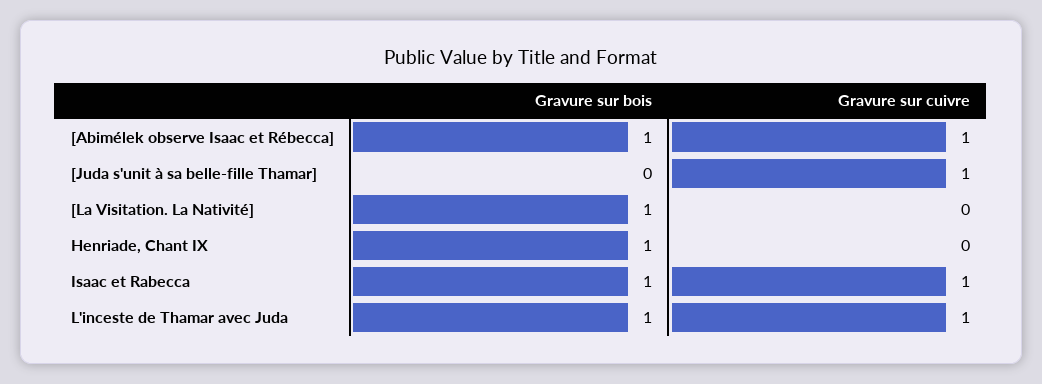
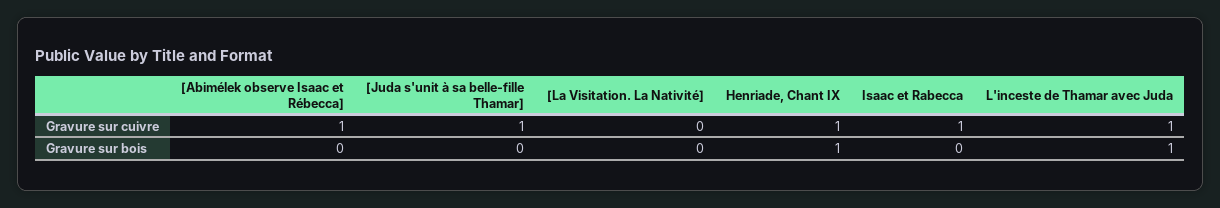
Gravure sur bois, [Abimélek observe Isaac et Rébecca]: 1 -> 0
Gravure sur bois, [La Visitation. La Nativité]: 1 -> 0
Gravure sur cuivre, Henriade, Chant IX: 0 -> 1
Gravure sur bois, Isaac et Rabecca: 1 -> 0

